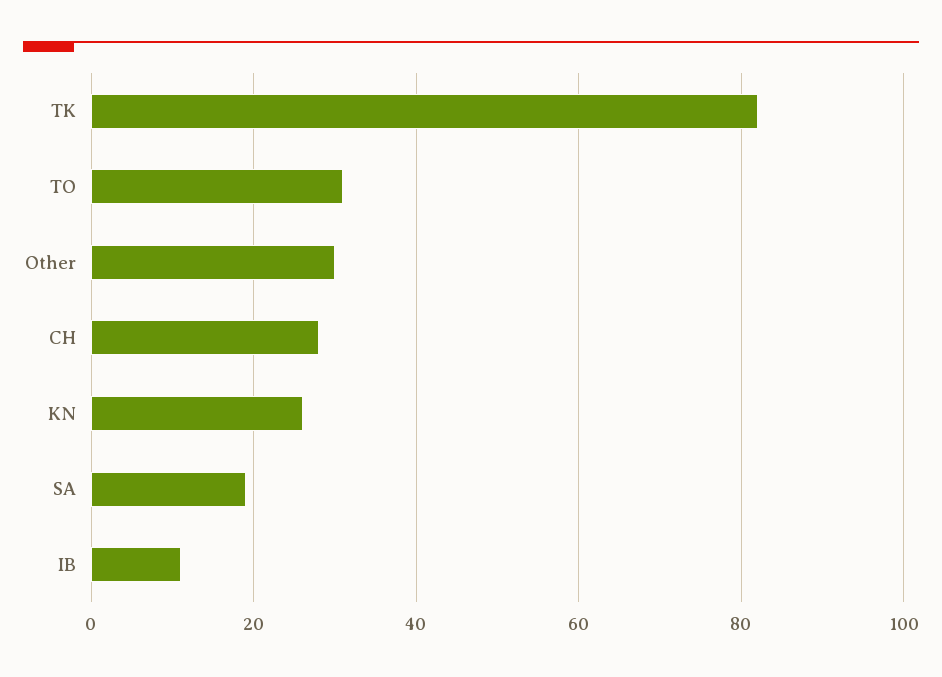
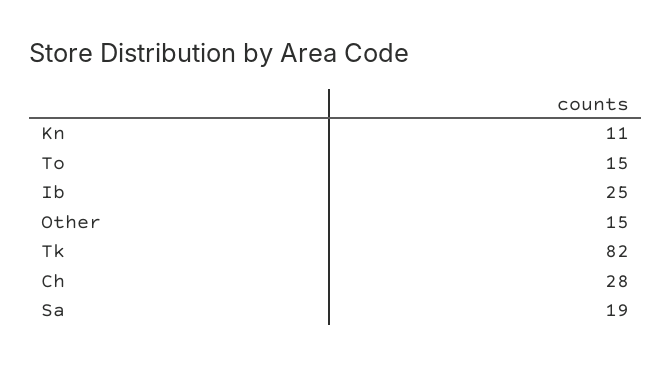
TO: 30 -> 15
Other: 30 -> 15
KN: 25 -> 11
IB: 10 -> 25

